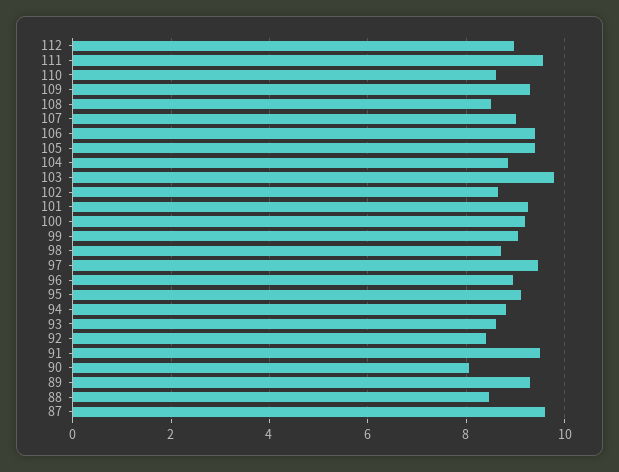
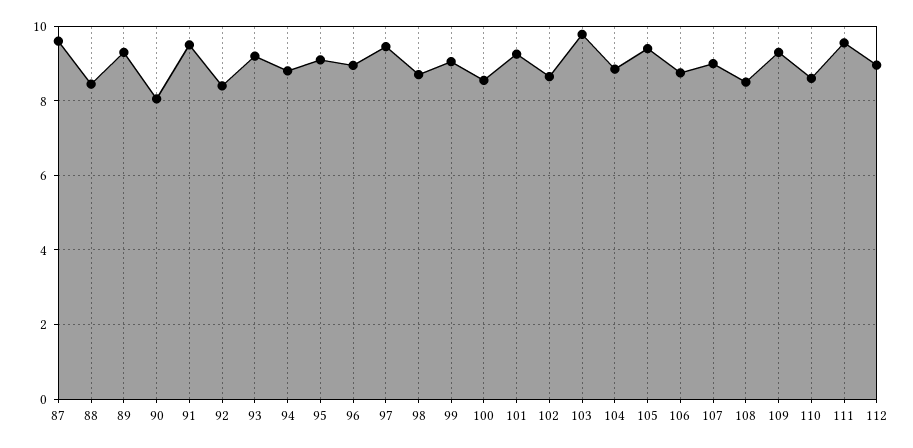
106: 9.4 -> 8.8
100: 9.2 -> 8.6
93: 8.6 -> 9.2

